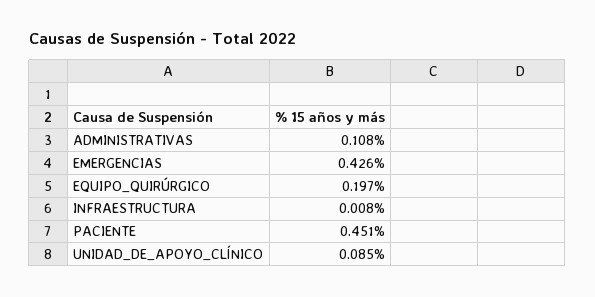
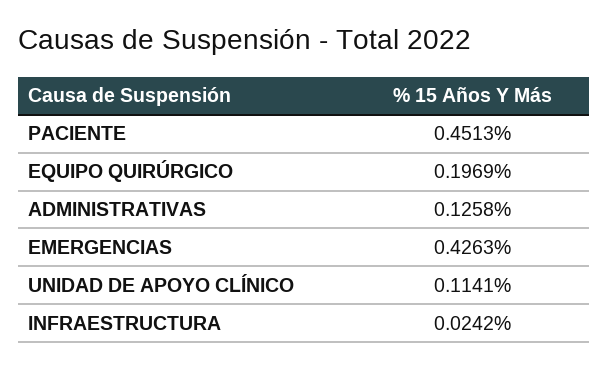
ADMINISTRATIVAS: 0.108 -> 0.1258
INFRAESTRUCTURA: 0.008 -> 0.0242
UNIDAD_DE_APOYO_CLÍNICO: 0.085 -> 0.1141

